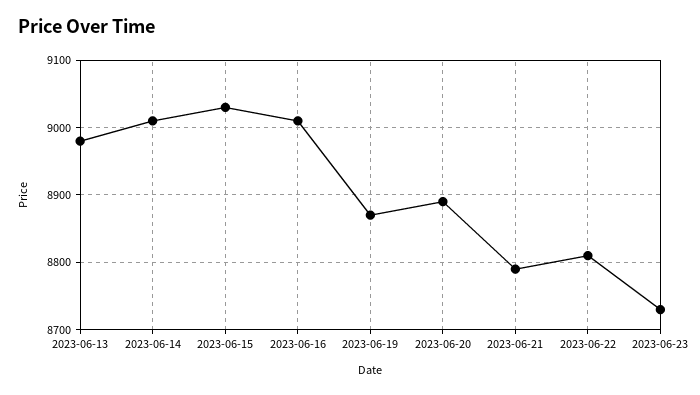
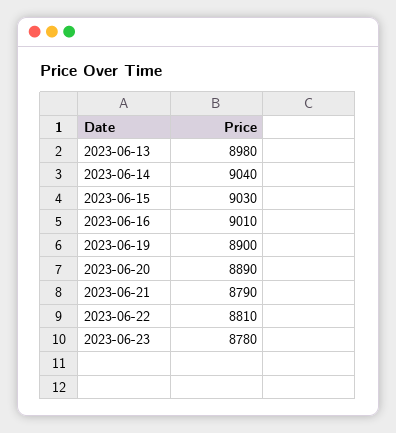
2023-06-14: 9010 -> 9040
2023-06-19: 8870 -> 8900
2023-06-23: 8730 -> 8780

